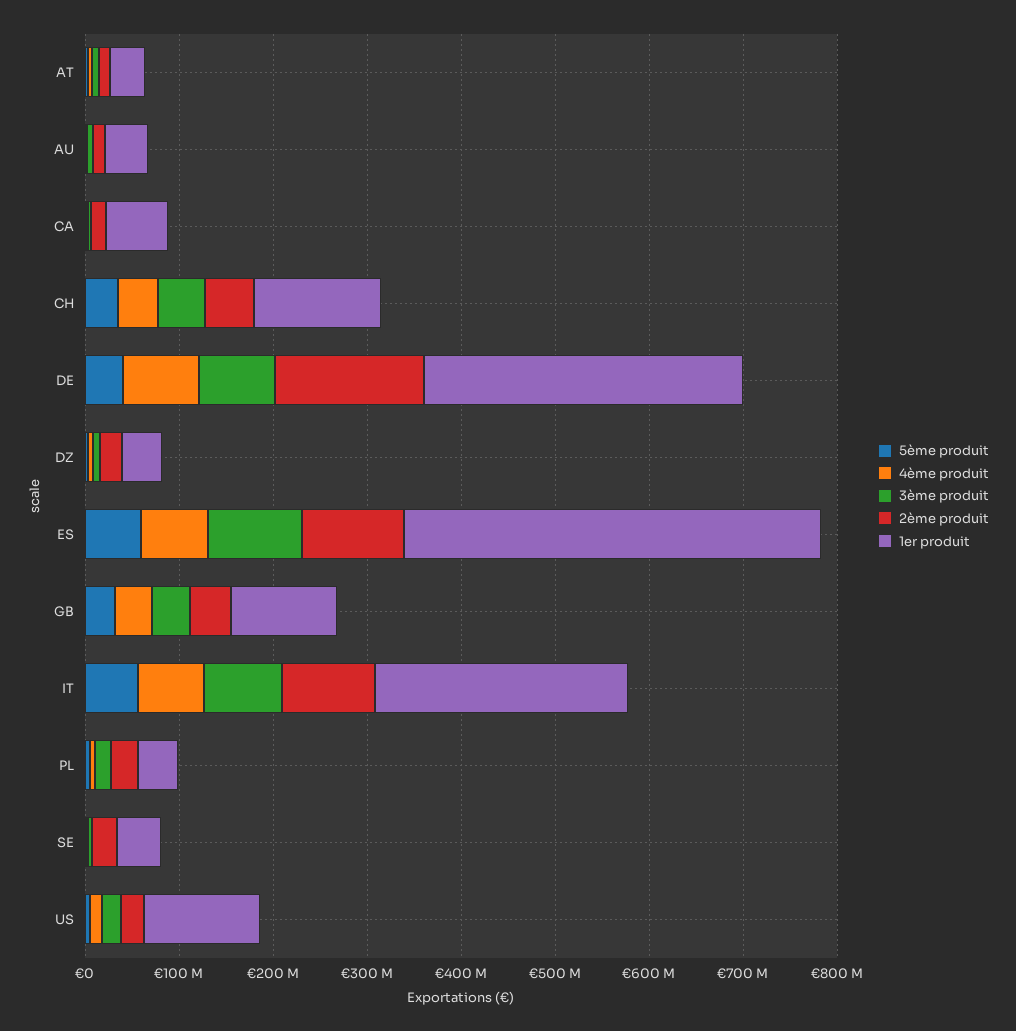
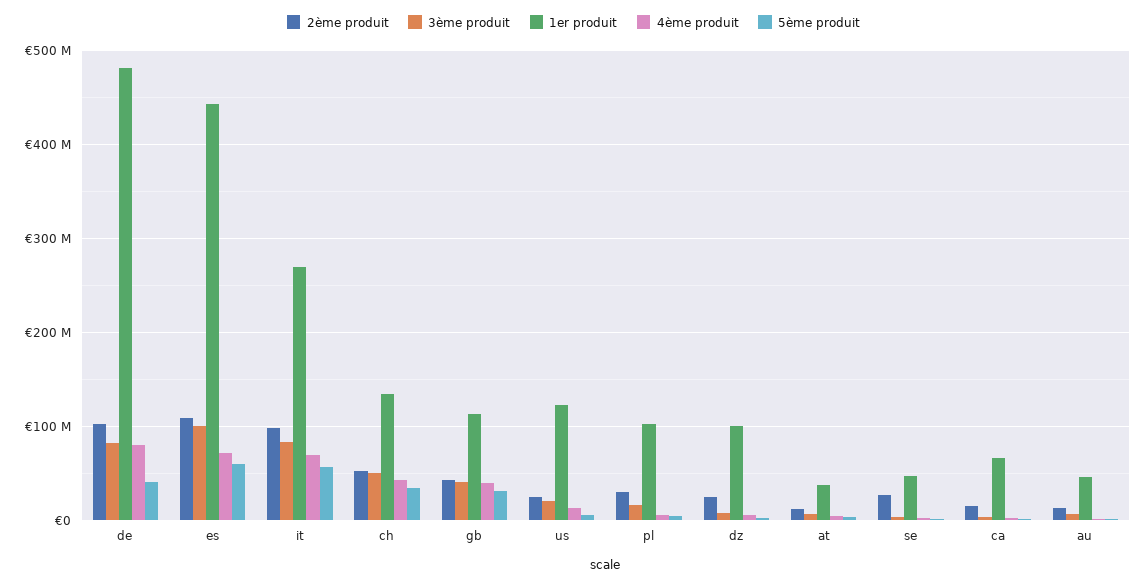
2ème produit, DE: 160000000 -> 100000000
1er produit, DE: 340000000 -> 480000000
1er produit, DZ: 40000000 -> 100000000
1er produit, PL: 40000000 -> 100000000

